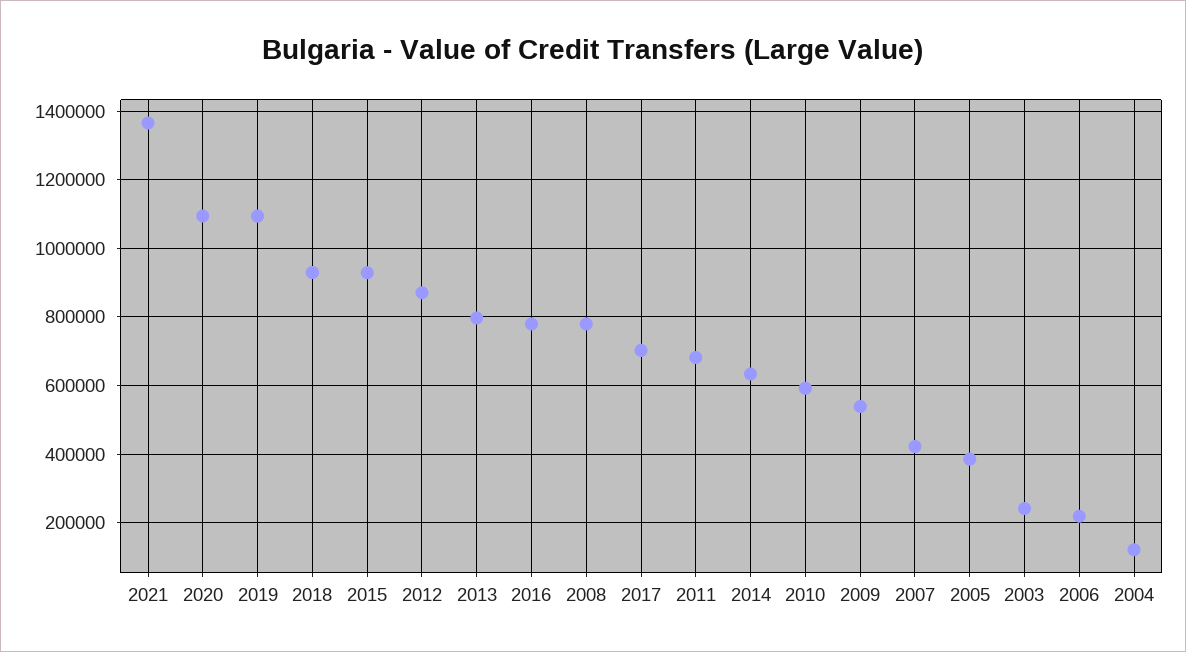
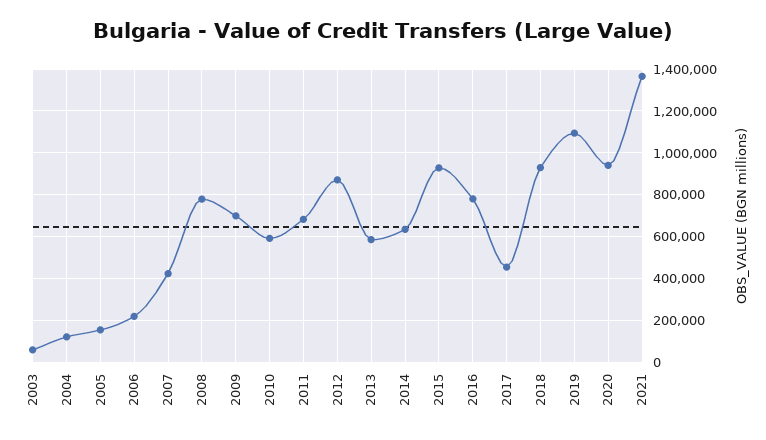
2020: 1100000 -> 950000
2013: 800000 -> 600000
2017: 700000 -> 450000
2009: 540000 -> 700000
2005: 380000 -> 150000
2003: 240000 -> 50000

